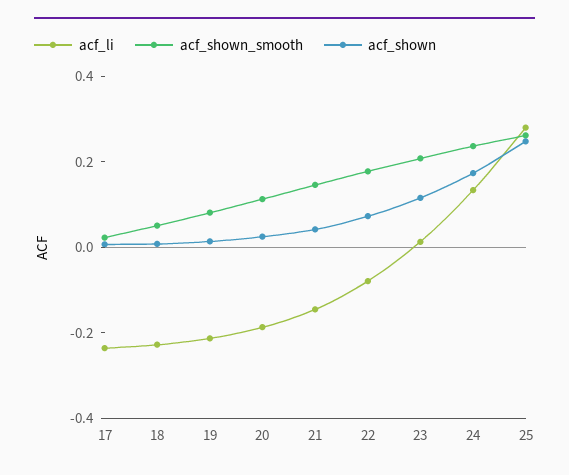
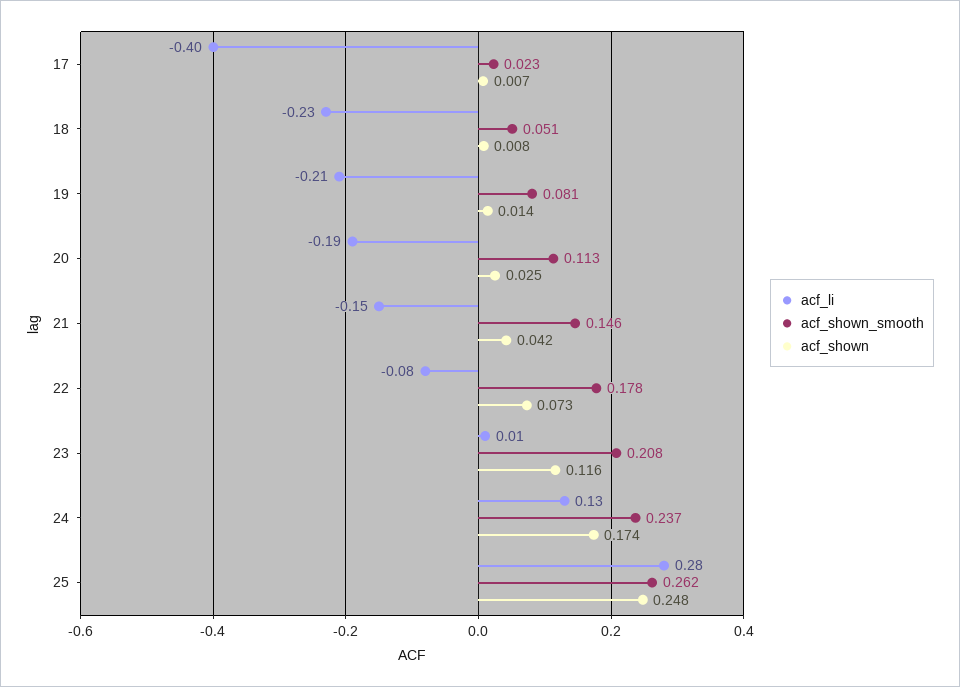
acf_li, 17: -0.25 -> -0.4

